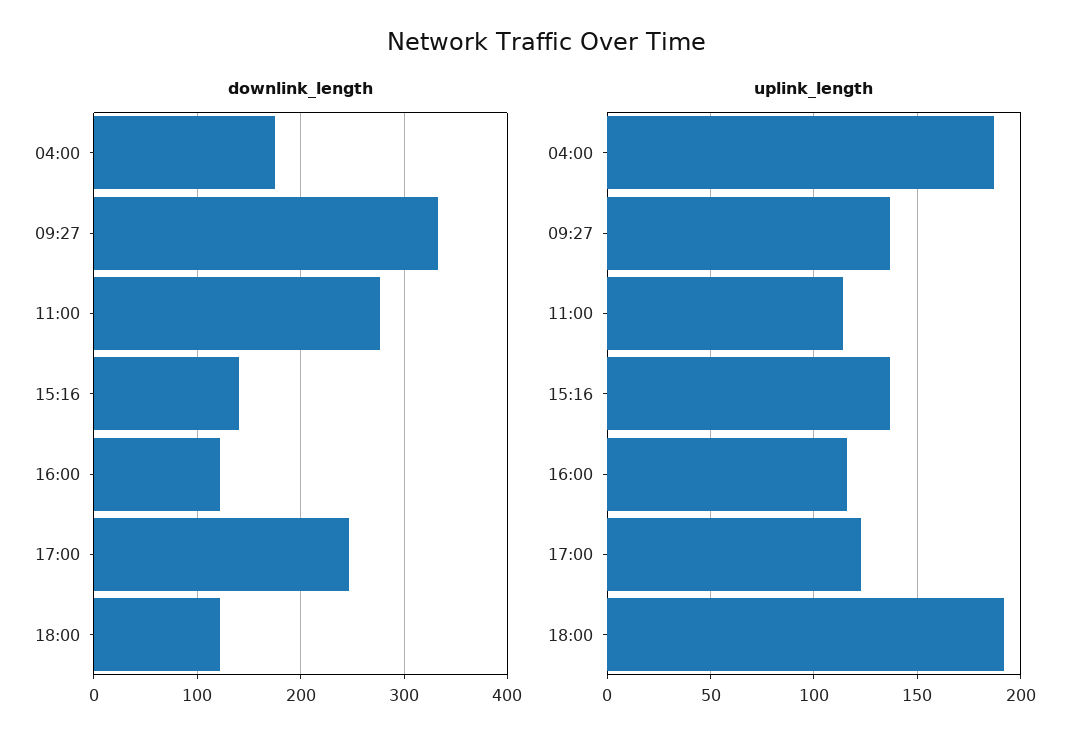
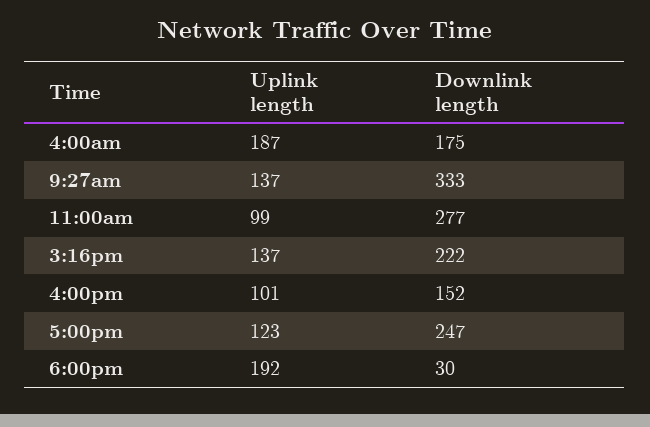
downlink_length, 15:16: 140 -> 222
downlink_length, 16:00: 120 -> 152
downlink_length, 18:00: 120 -> 30
uplink_length, 11:00: 115 -> 99
uplink_length, 16:00: 115 -> 101

